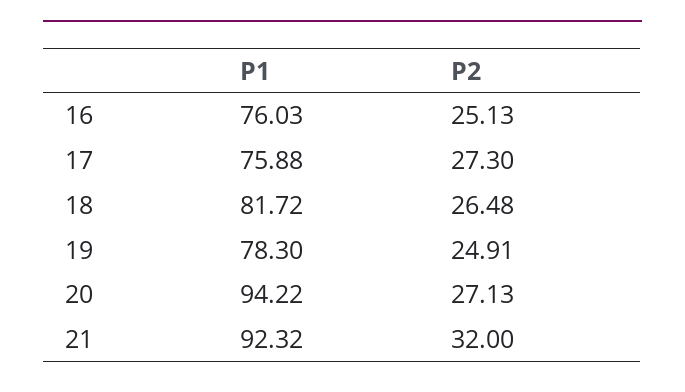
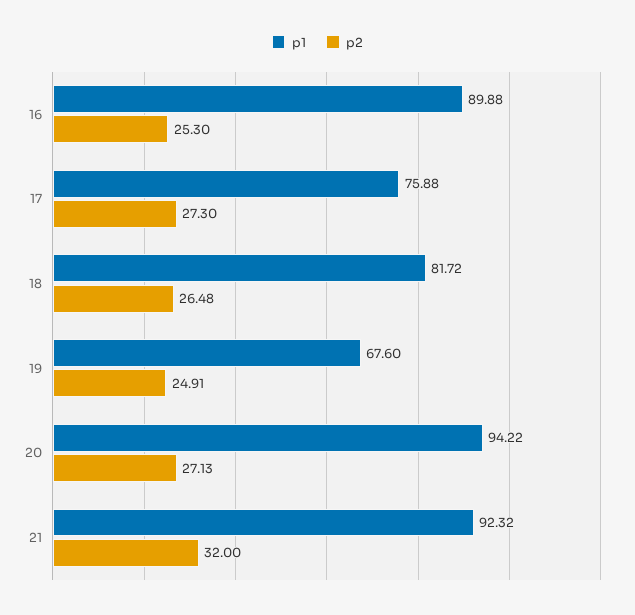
P1, 16: 76.03 -> 89.88
P2, 16: 25.13 -> 25.3
P1, 19: 78.3 -> 67.6

